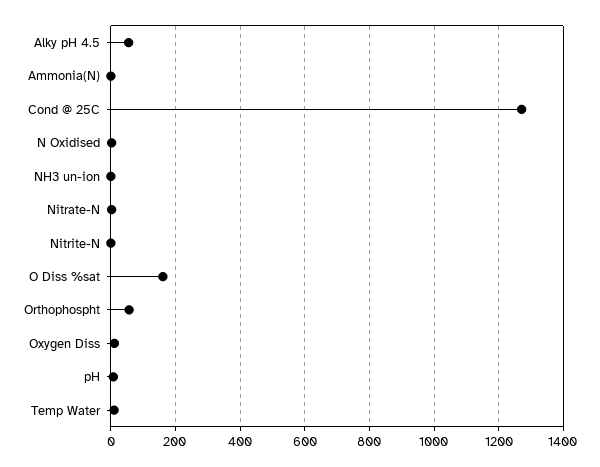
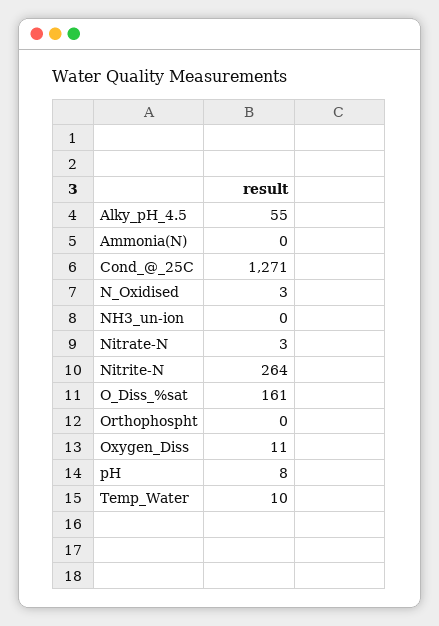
Nitrite-N: 0 -> 264
Orthophospht: 60 -> 0

